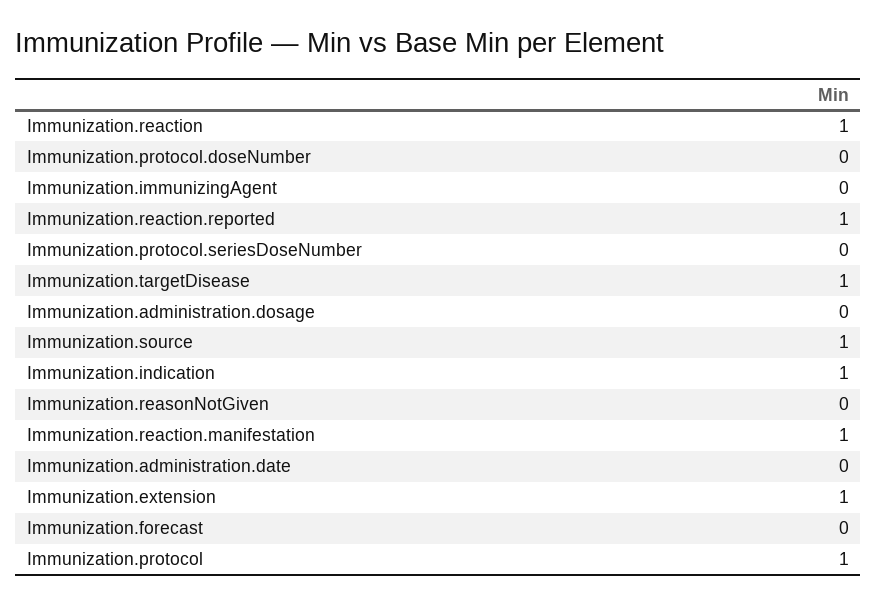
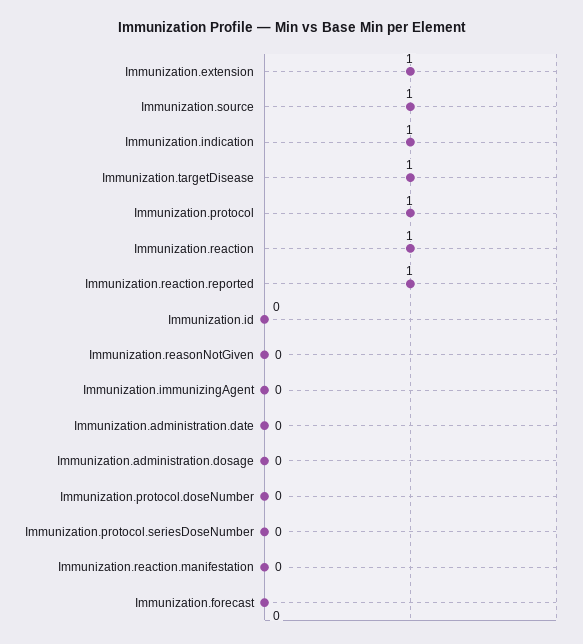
Immunization.reaction.manifestation: 1 -> 0
Immunization.id: none -> 0

